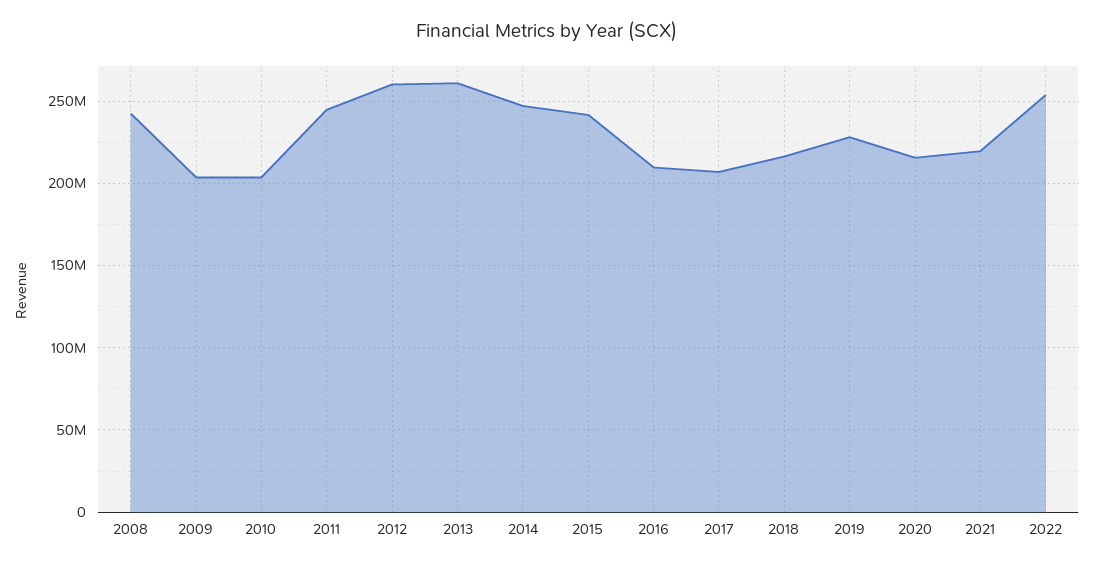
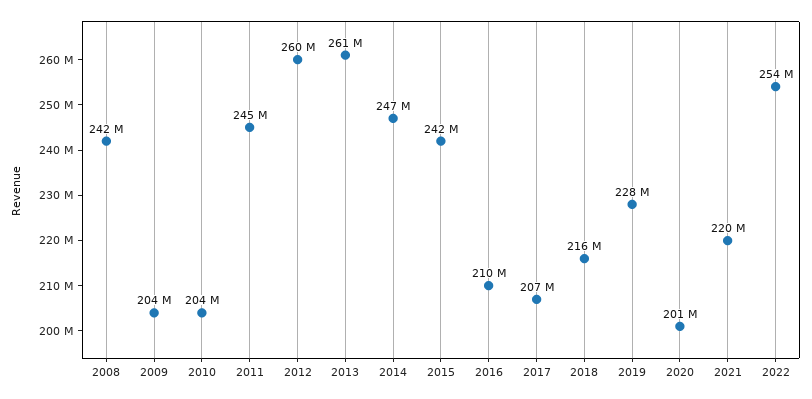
2020: 215000000 -> 201000000

